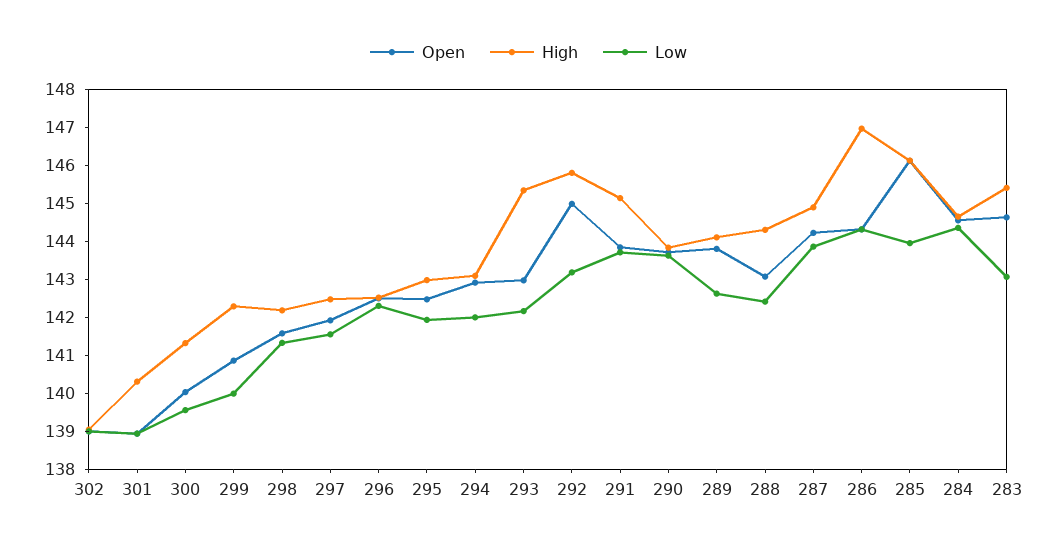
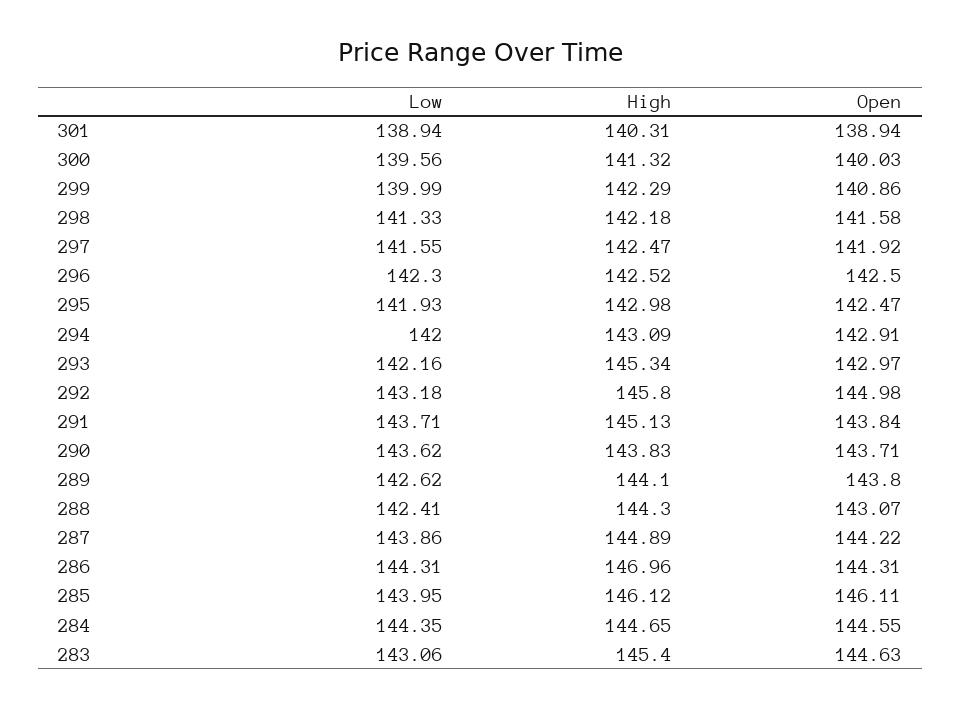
Open, 302: 139 -> none
High, 302: 139 -> none
Low, 302: 139 -> none

